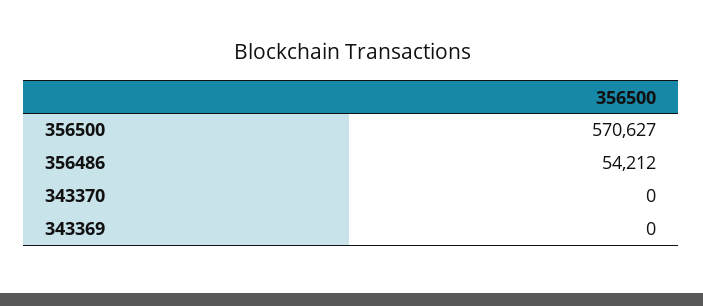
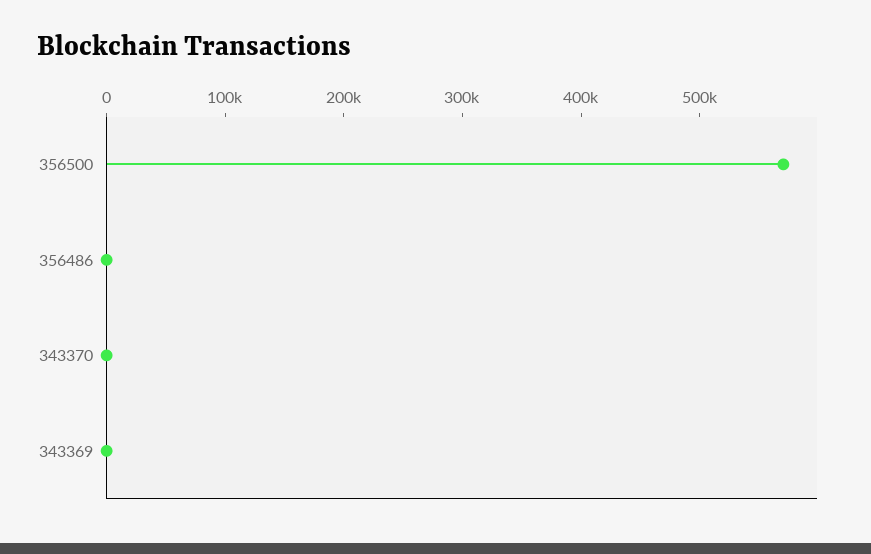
356486: 54212 -> 0

